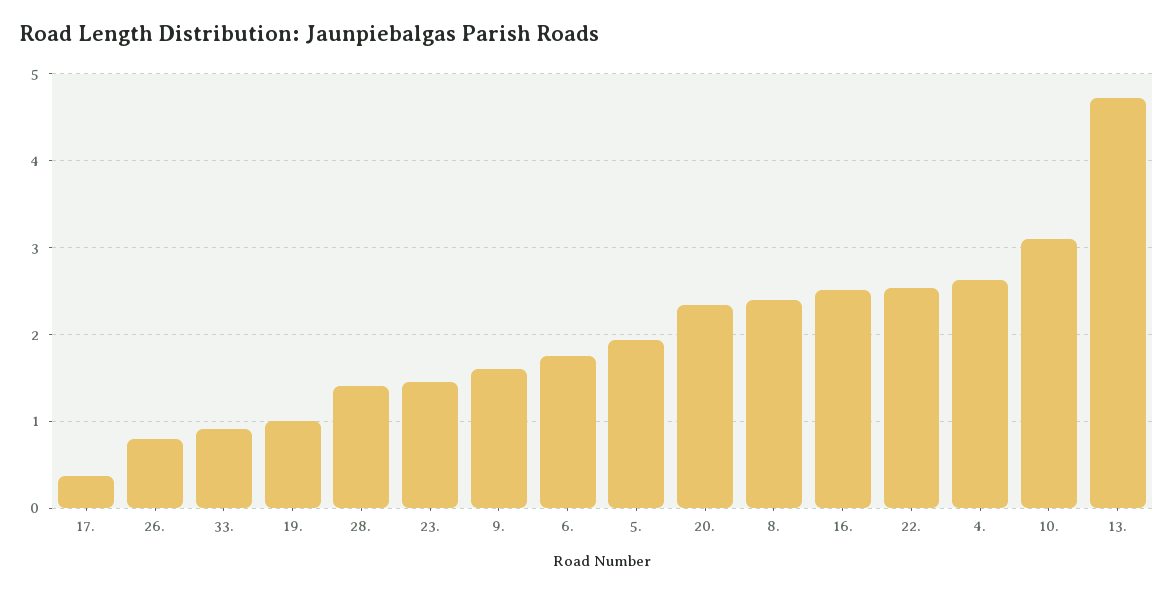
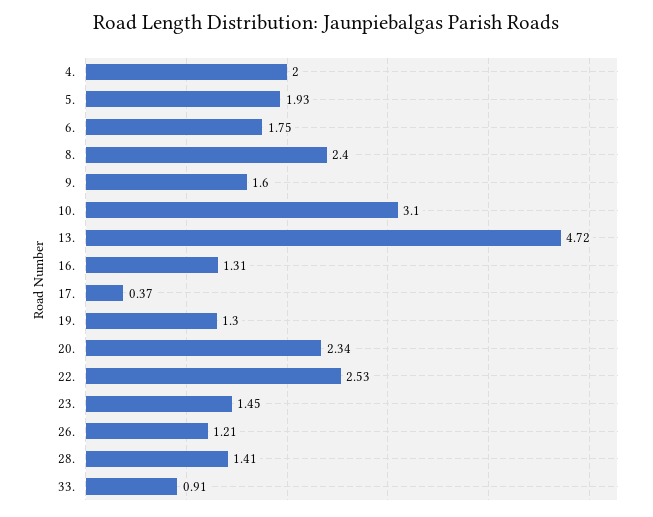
26.: 0.8 -> 1.21
19.: 1 -> 1.3
16.: 2.5 -> 1.31
4.: 2.6 -> 2

